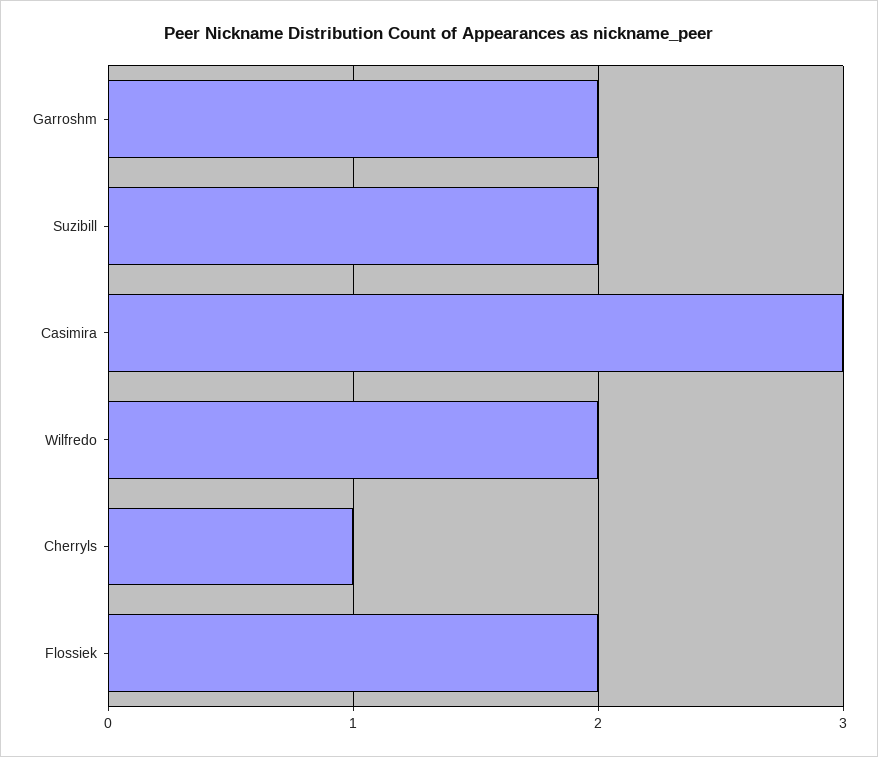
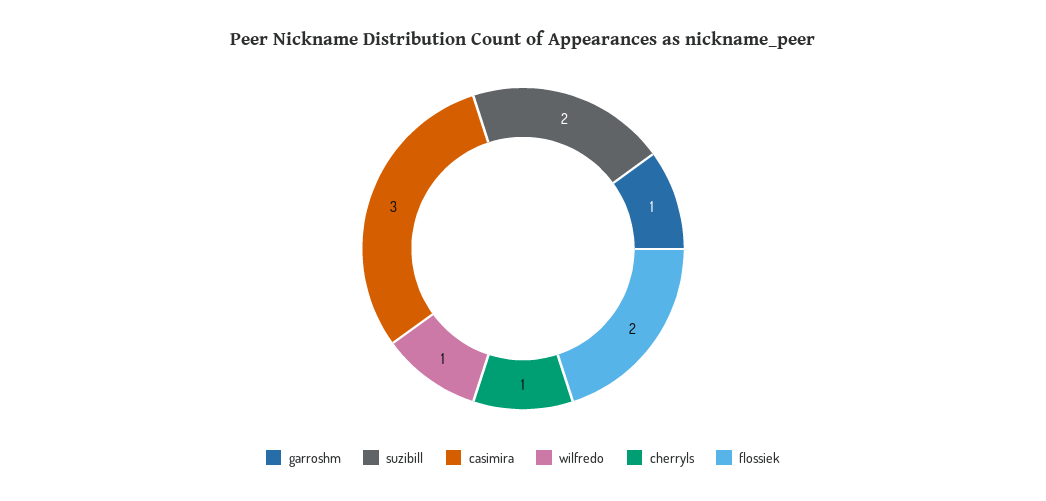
Garroshm: 2 -> 1
Wilfredo: 2 -> 1

